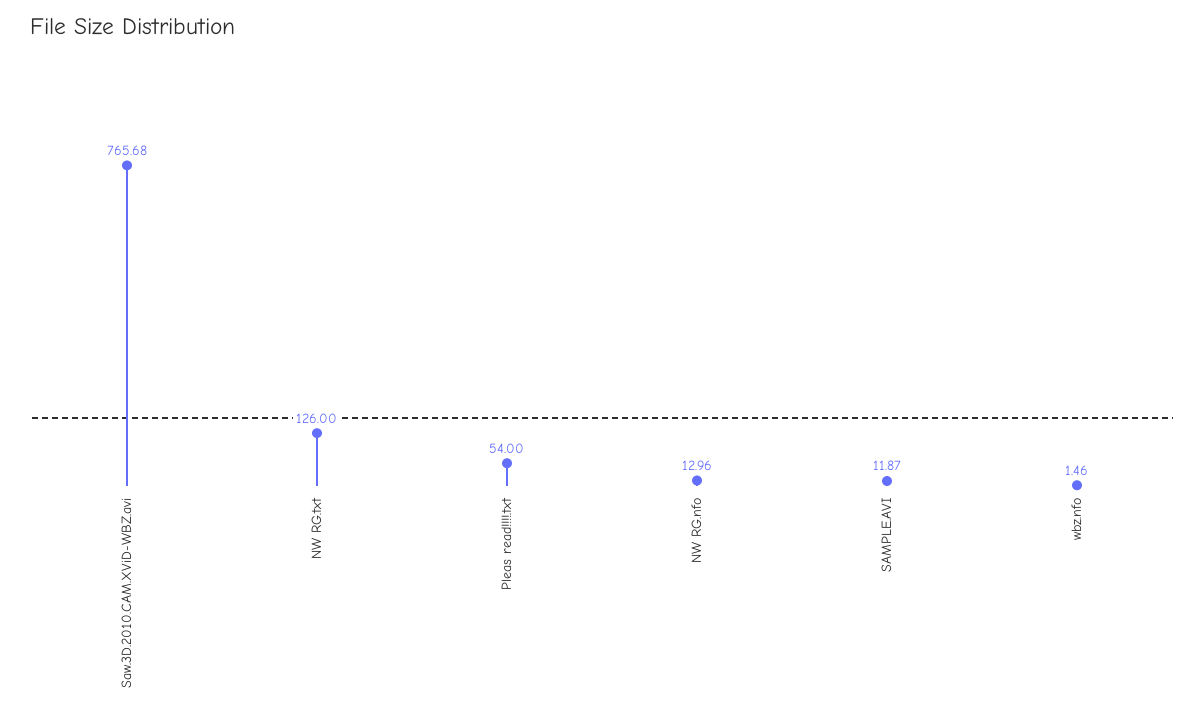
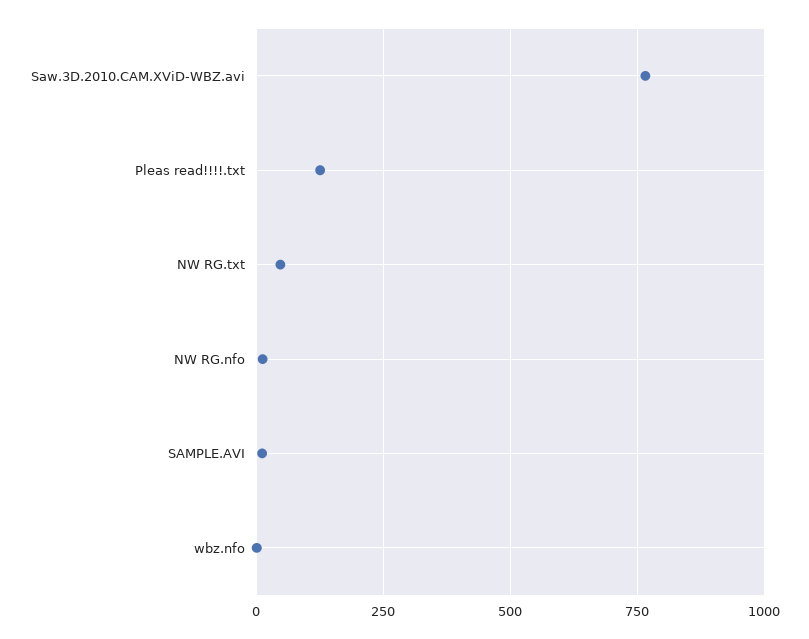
NW RG.txt: 126 -> 50
Pleas read!!!!.txt: 54 -> 125

